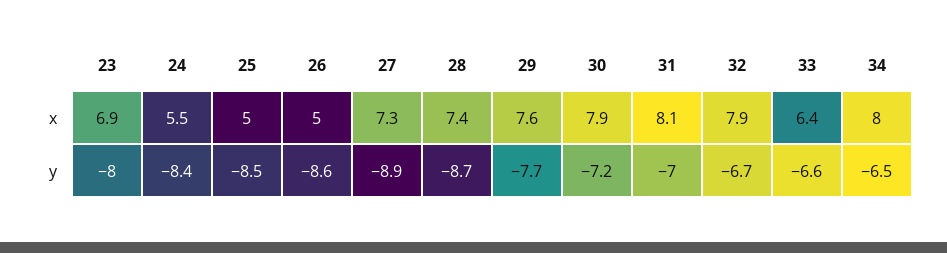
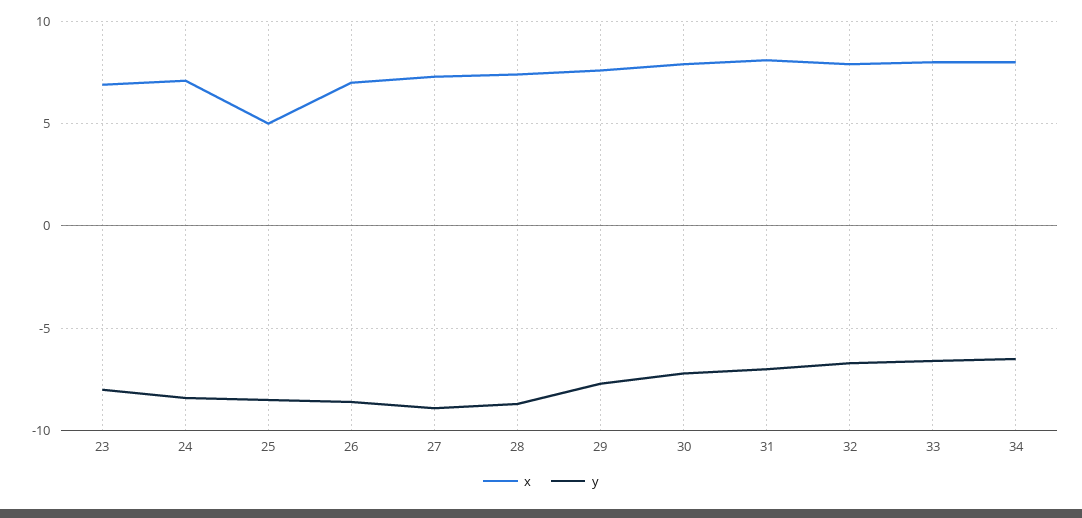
x, 24: 5.5 -> 7
x, 26: 5 -> 7
x, 33: 6.4 -> 8

